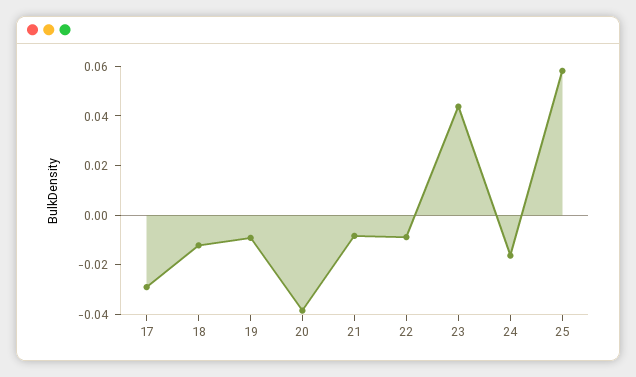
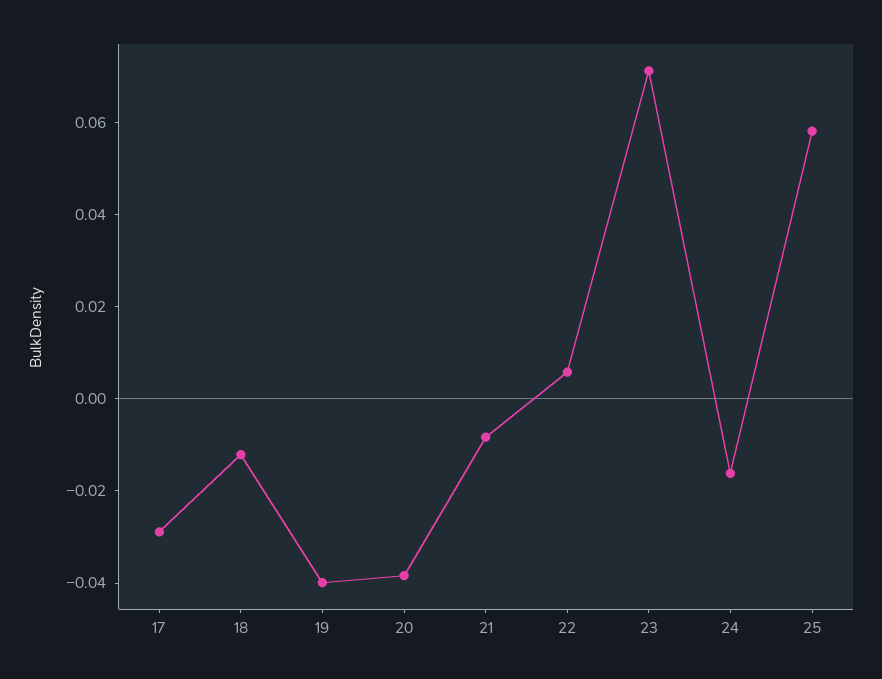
19: -0.01 -> -0.04
22: -0.01 -> 0.005
23: 0.045 -> 0.07

